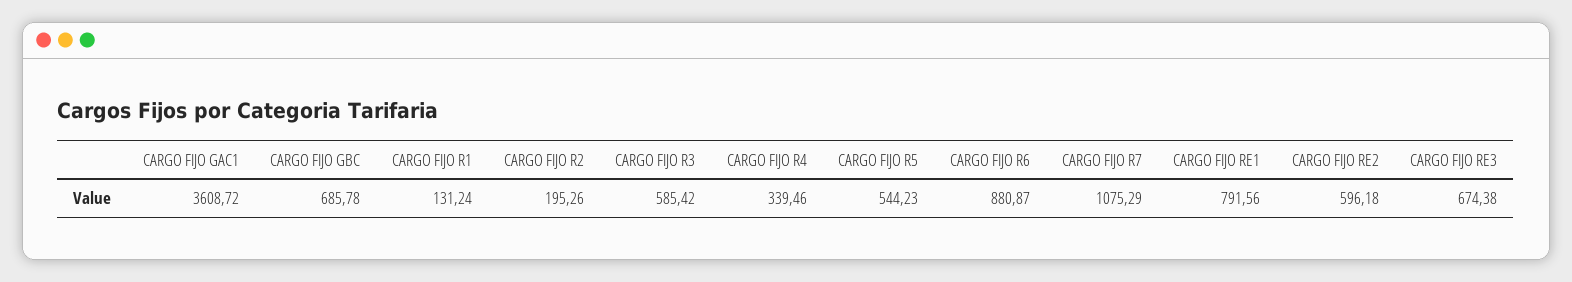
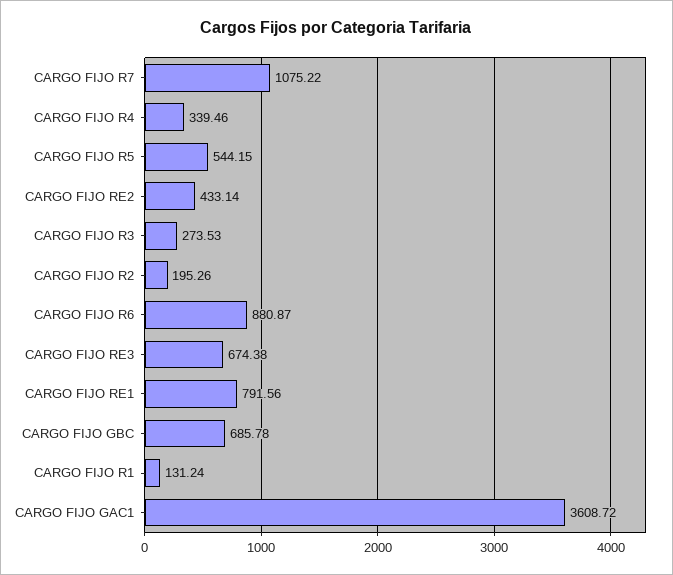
CARGO FIJO R3: 585.42 -> 273.53
CARGO FIJO R5: 544.23 -> 544.15
CARGO FIJO R7: 1075.29 -> 1075.22
CARGO FIJO RE2: 596.18 -> 433.14

